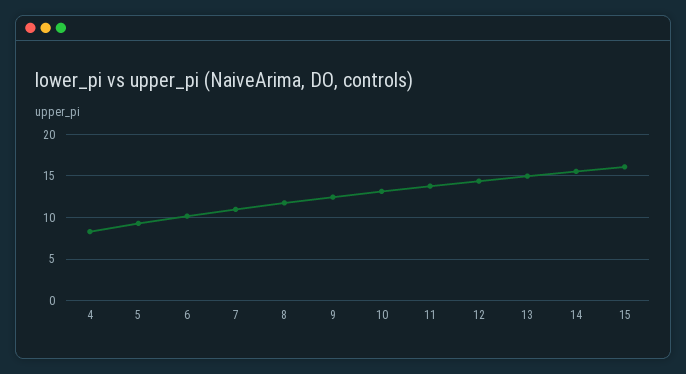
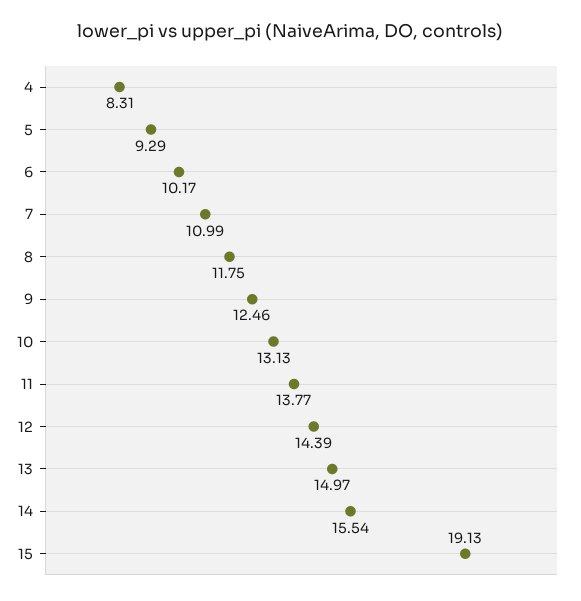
15: 16 -> 19.13

